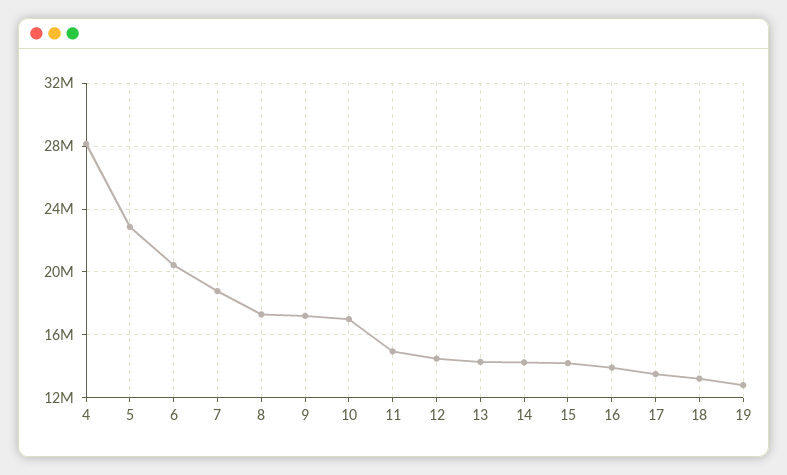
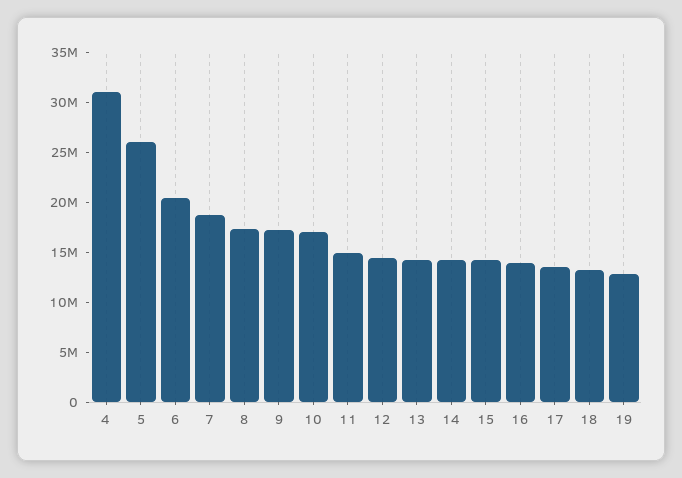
4: 28000000 -> 31000000
5: 23000000 -> 26000000

